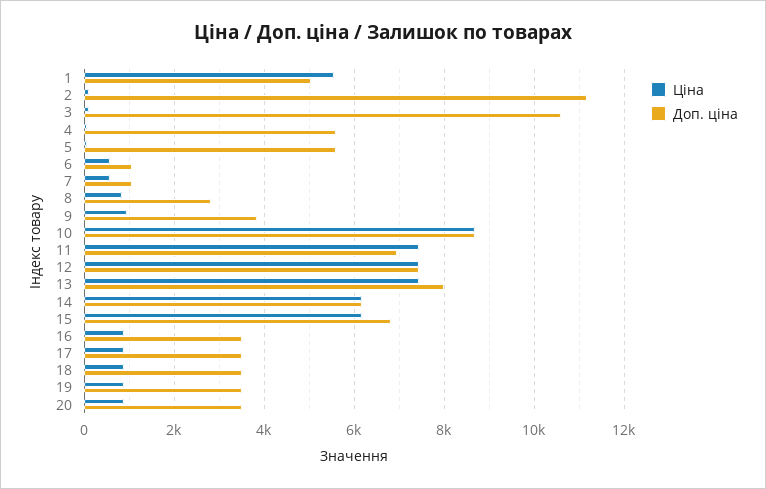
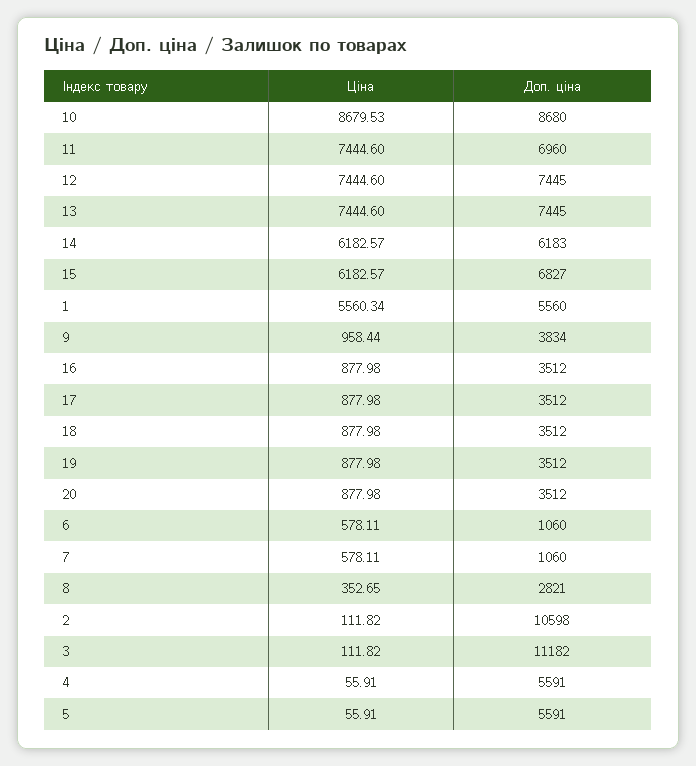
Доп. ціна, 1: 5000 -> 5560
Доп. ціна, 2: 11200 -> 10598
Доп. ціна, 3: 10600 -> 11182
Ціна, 8: 800 -> 352.65
Доп. ціна, 13: 8000 -> 7445

